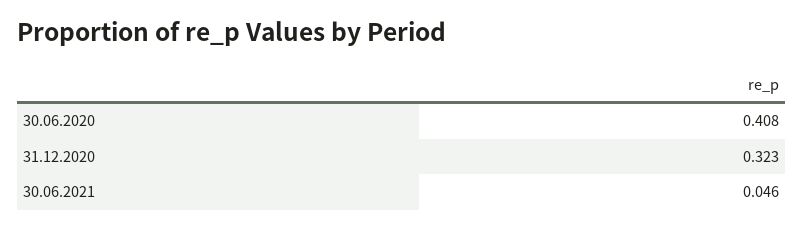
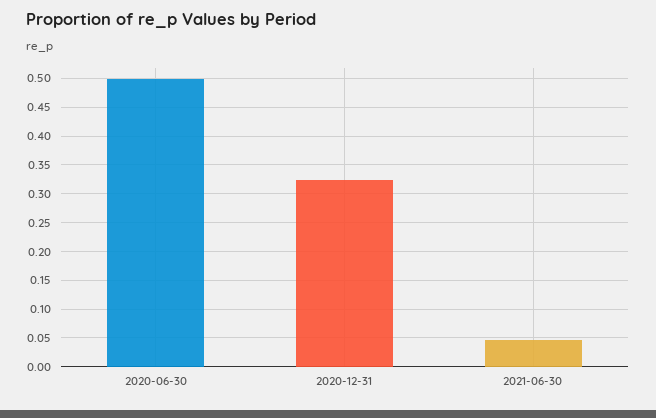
30.06.2020: 0.408 -> 0.5

